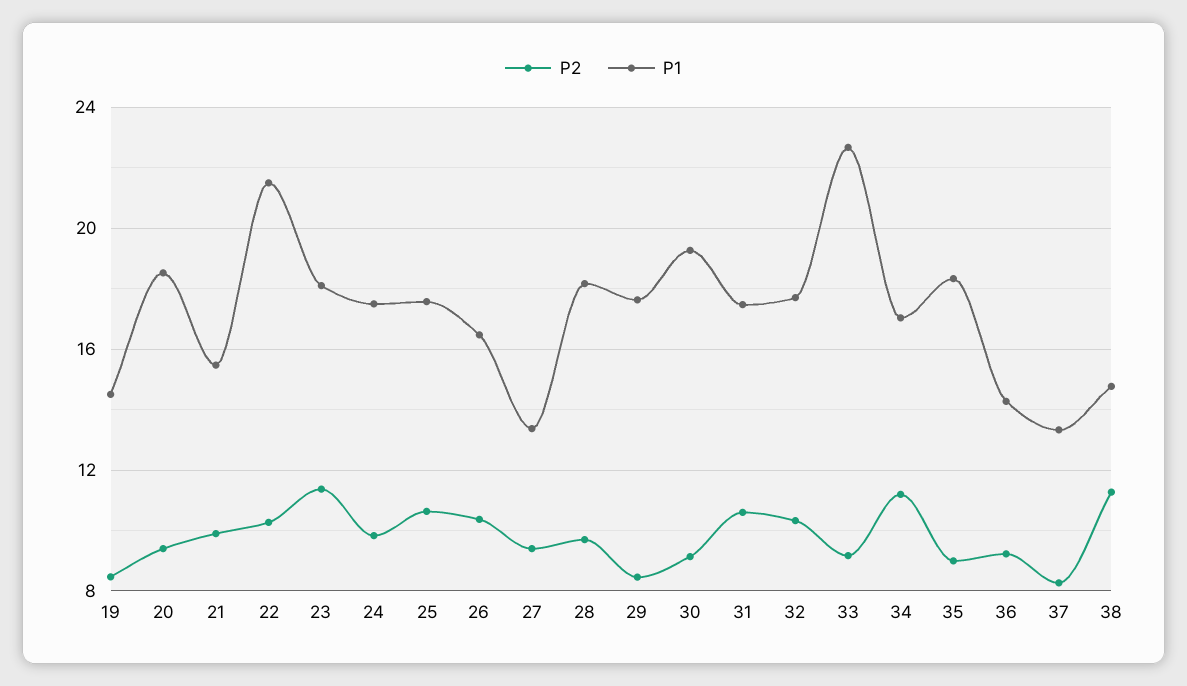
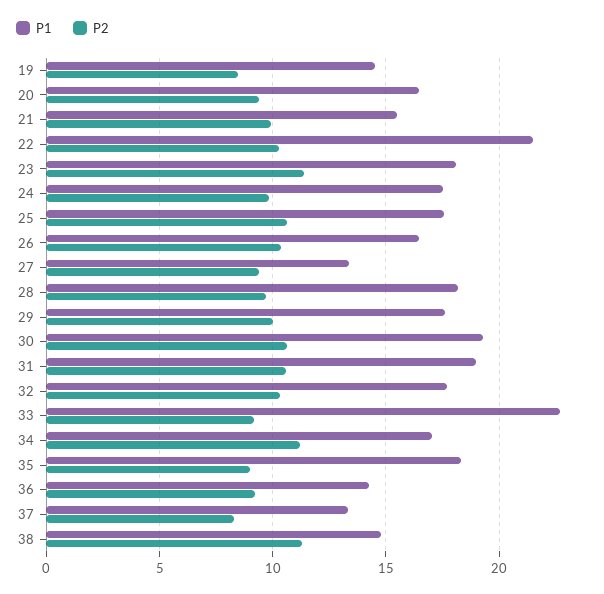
P1, 20: 18.5 -> 16.5
P2, 29: 8.5 -> 10
P2, 30: 9 -> 10.5
P1, 31: 17.5 -> 19

